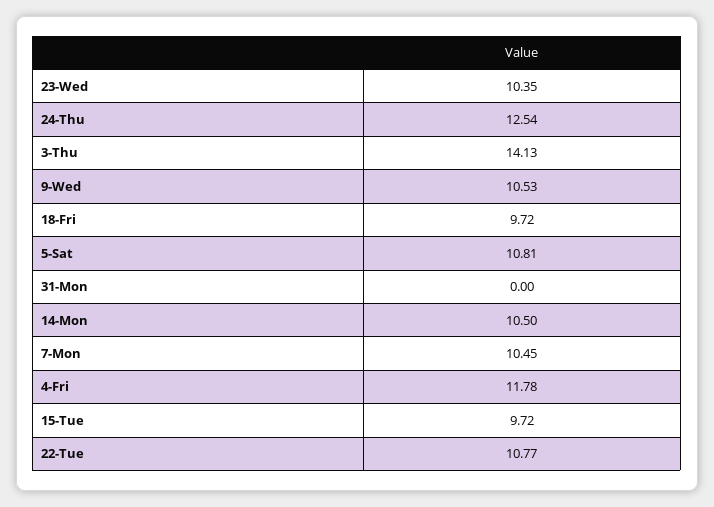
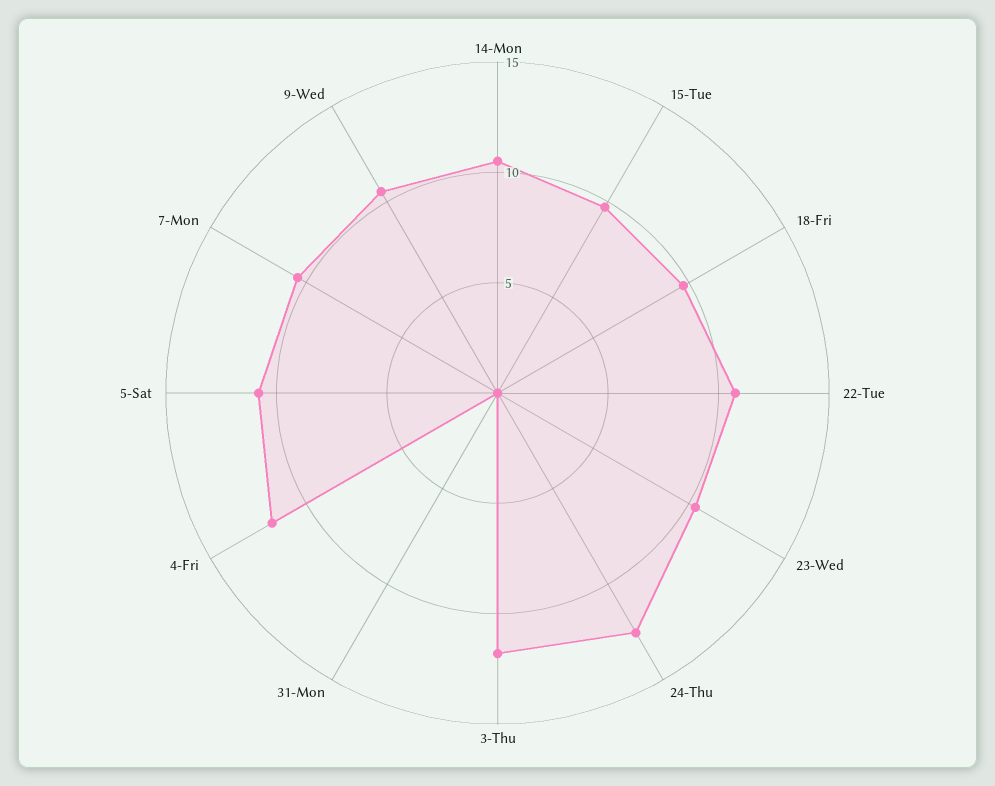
3-Thu: 14.13 -> 12

